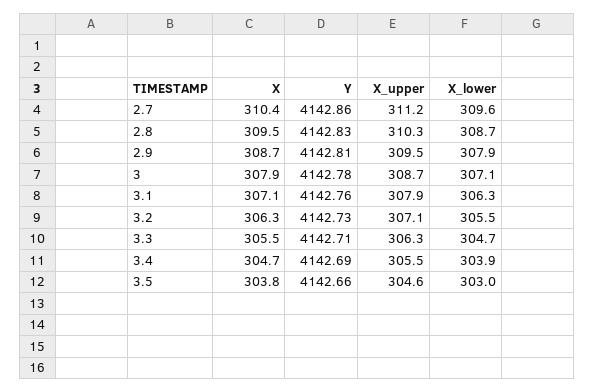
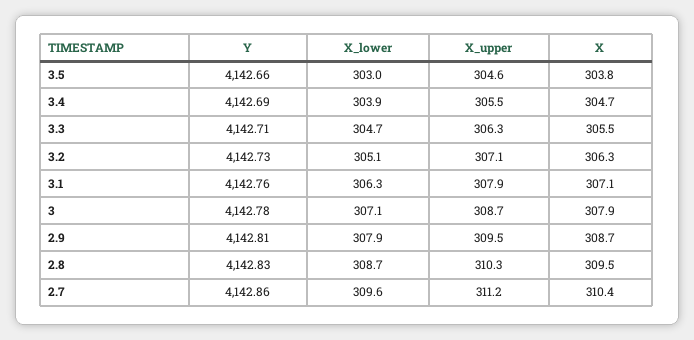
X_lower, 3.2: 305.5 -> 305.1

